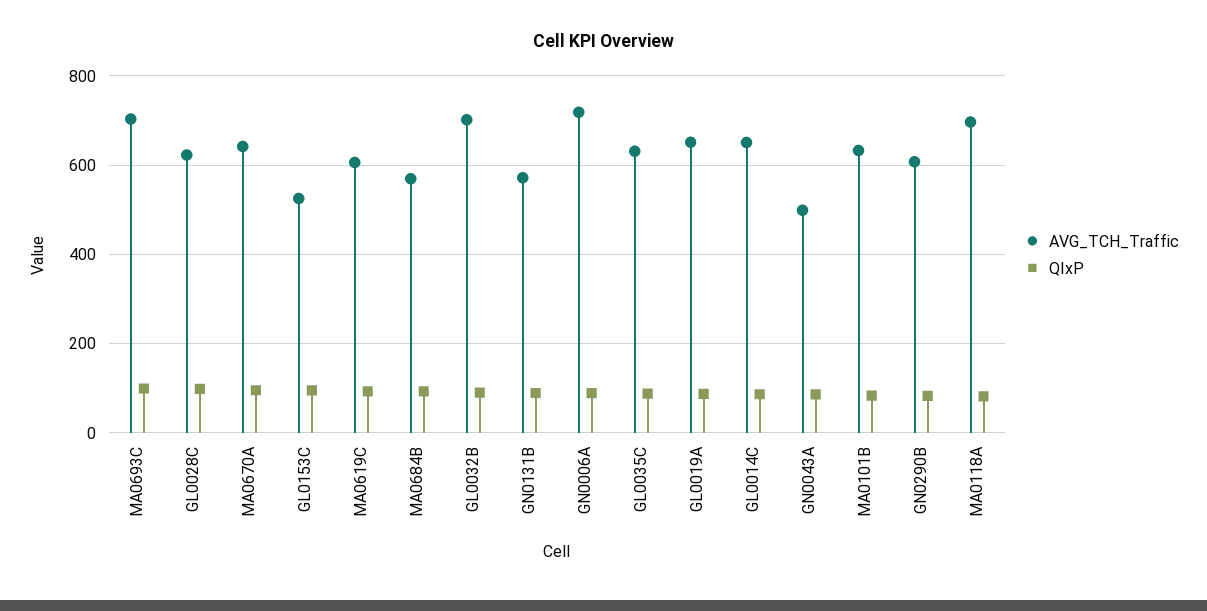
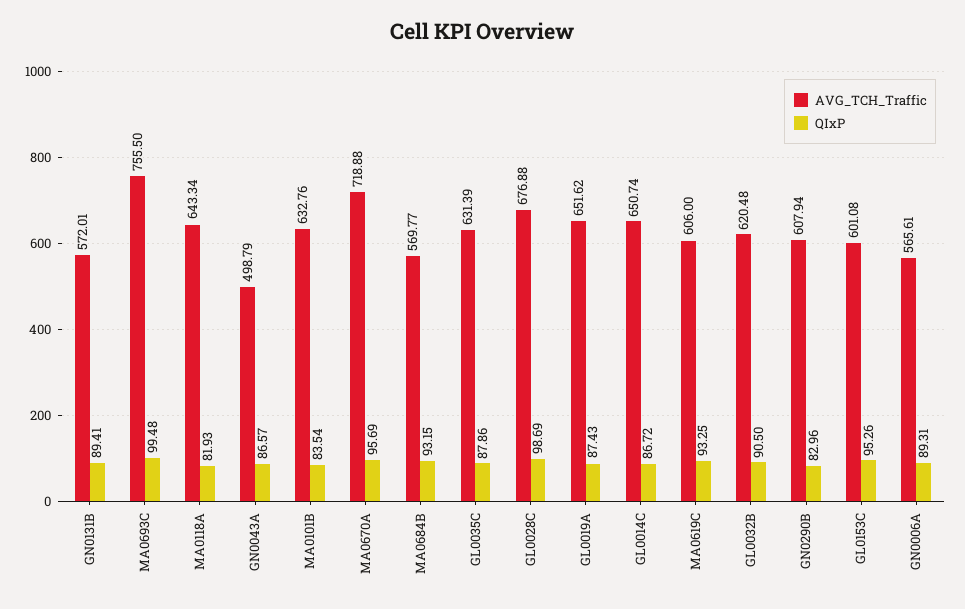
AVG_TCH_Traffic, MA0693C: 700 -> 755.5
AVG_TCH_Traffic, GL0028C: 620 -> 676.88
AVG_TCH_Traffic, MA0670A: 640 -> 718.88
AVG_TCH_Traffic, GL0153C: 520 -> 601.08
AVG_TCH_Traffic, GL0032B: 700 -> 620.48
AVG_TCH_Traffic, GN0006A: 720 -> 565.61
AVG_TCH_Traffic, MA0118A: 700 -> 643.34

